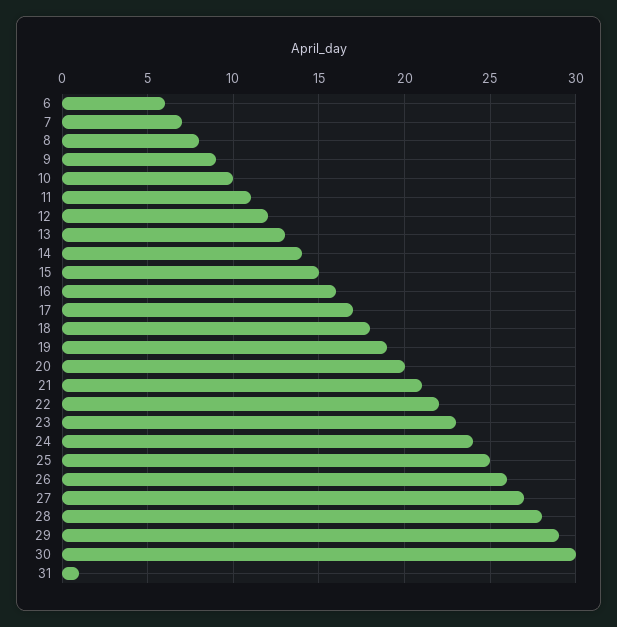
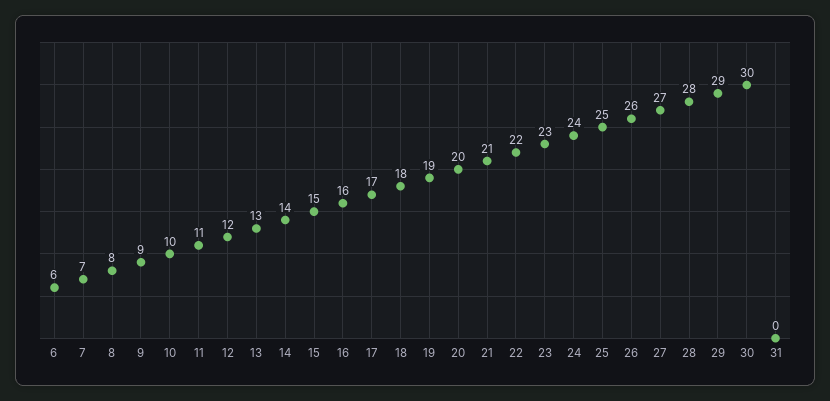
31: 1 -> 0

